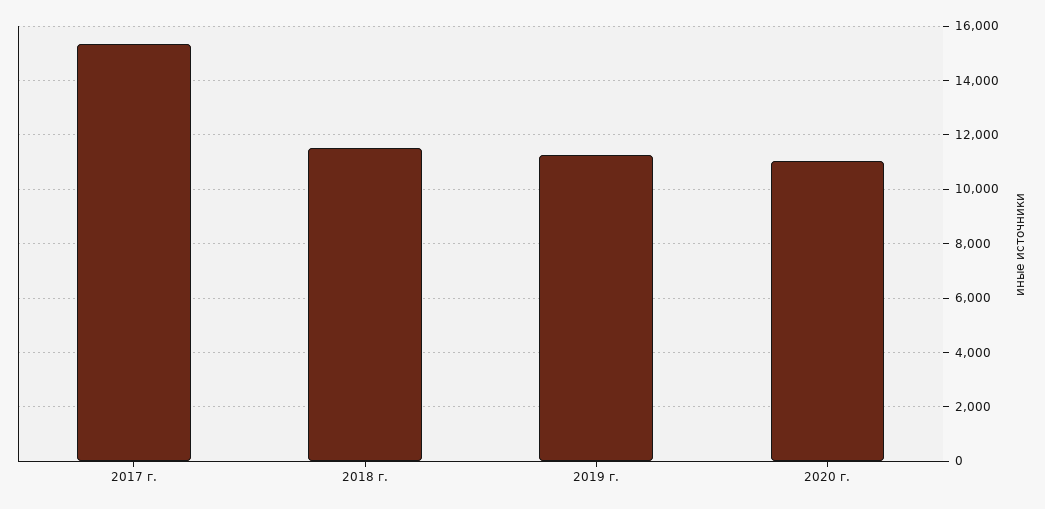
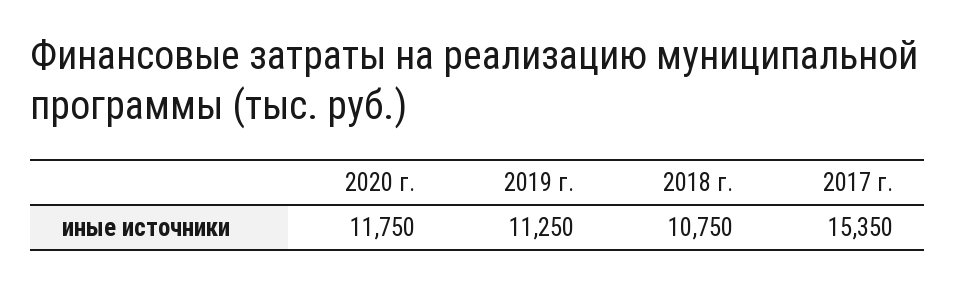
2018 г.: 11500 -> 10750
2020 г.: 11000 -> 11750

